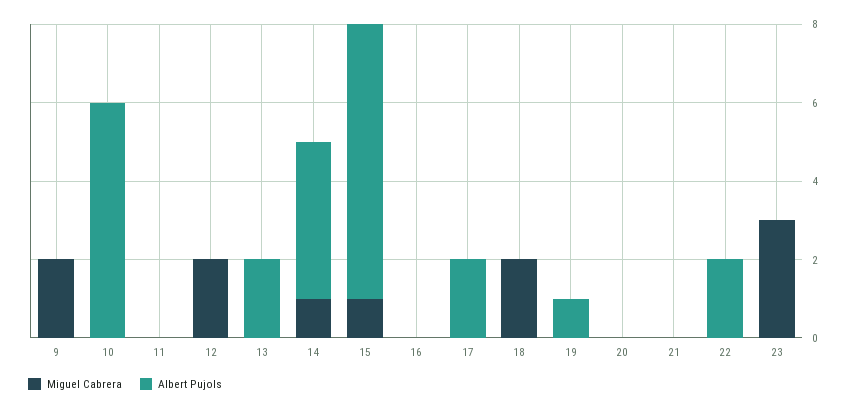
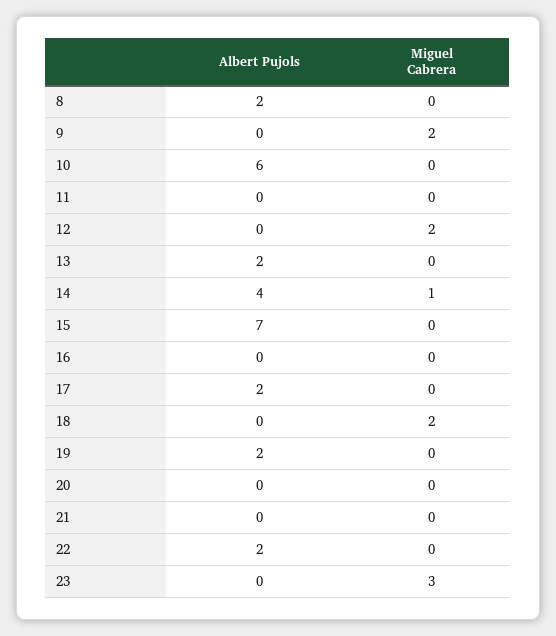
Miguel Cabrera, 15: 1 -> 0
Albert Pujols, 19: 1 -> 2
Albert Pujols, 8: none -> 2
Miguel Cabrera, 8: none -> 0

